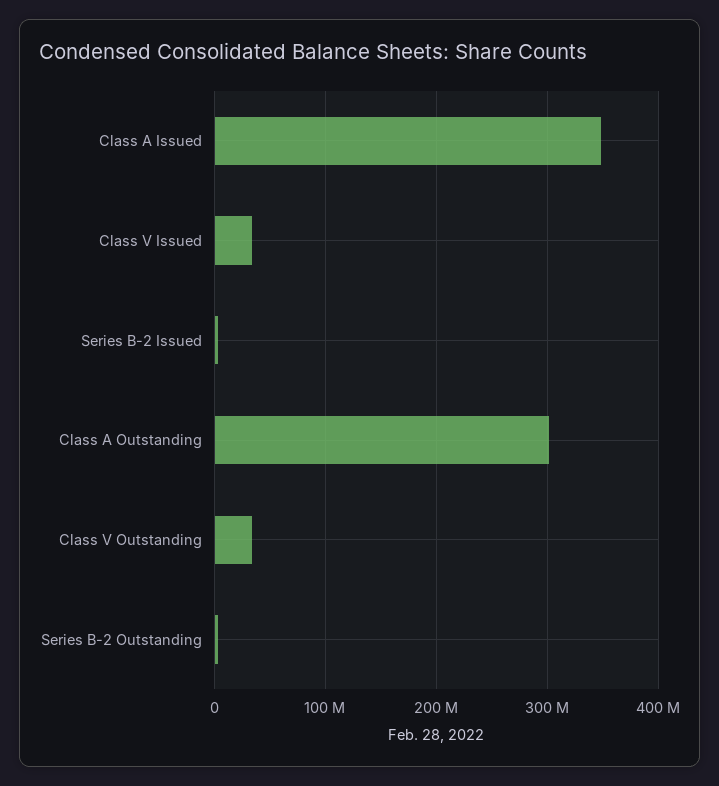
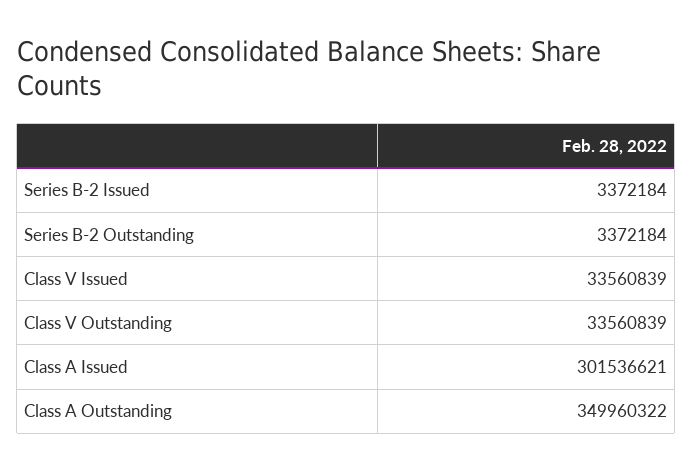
Class A Issued: 350000000 -> 301536621
Class A Outstanding: 300000000 -> 349960322

